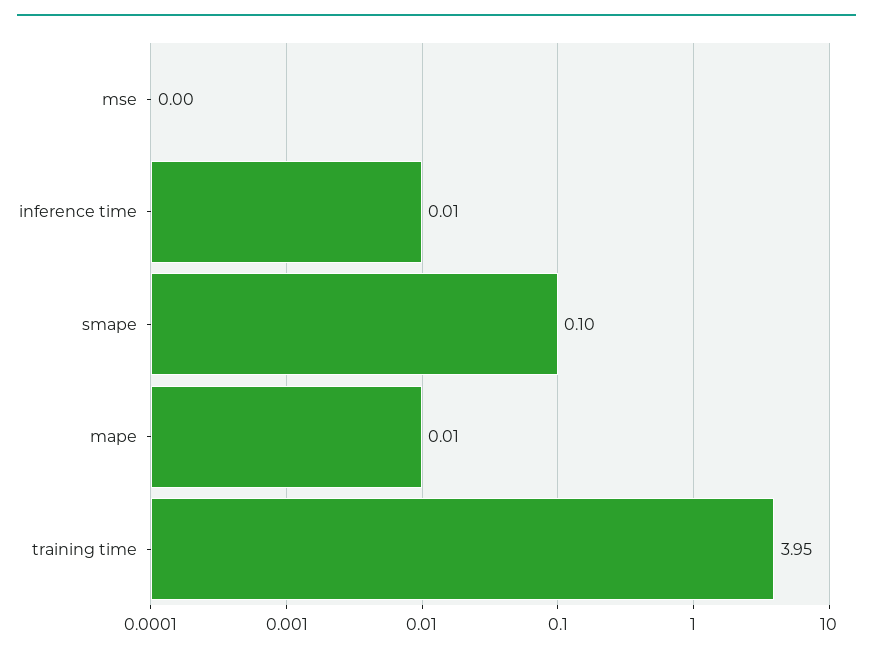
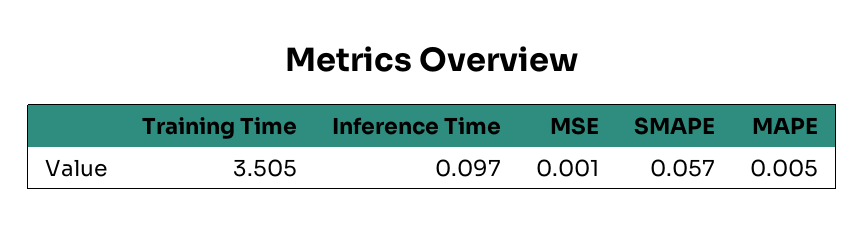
inference time: 0.01 -> 0.097
smape: 0.1 -> 0.057
training time: 3.95 -> 3.505

